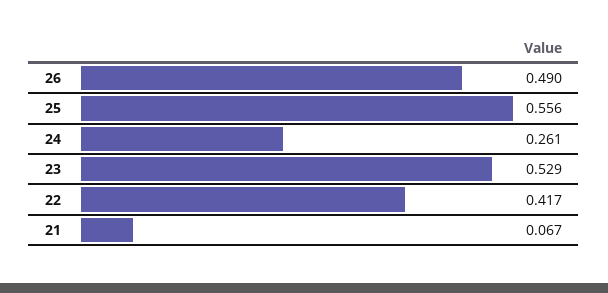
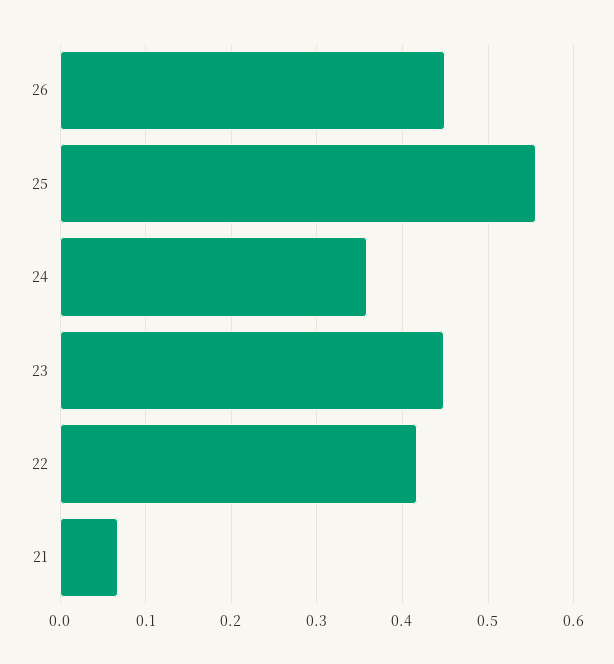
26: 0.49 -> 0.45
24: 0.261 -> 0.36
23: 0.529 -> 0.45

